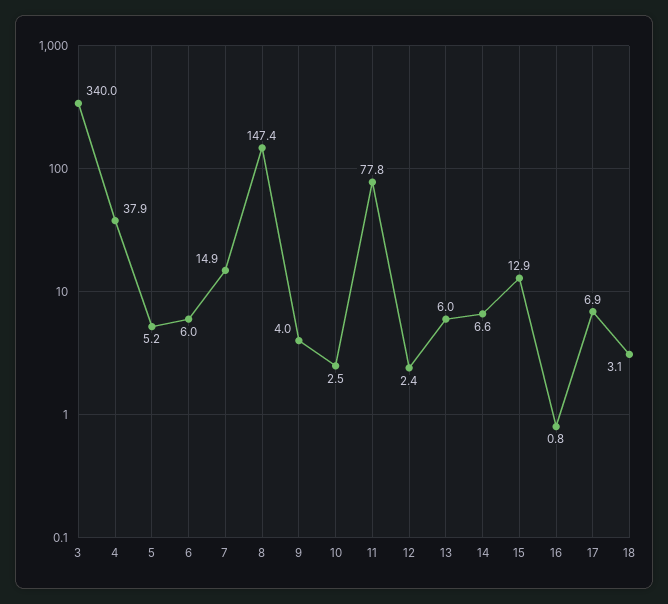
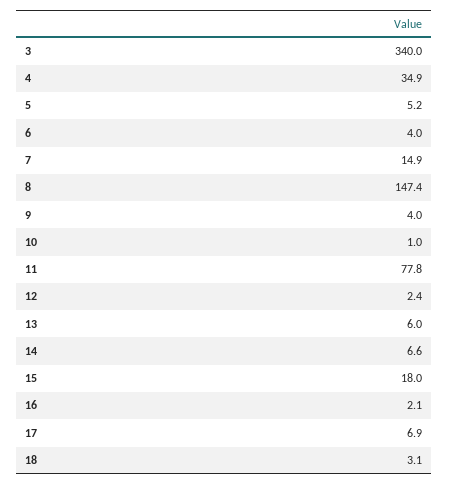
4: 37.9 -> 34.9
6: 6 -> 4
10: 2.5 -> 1
15: 12.9 -> 18
16: 0.8 -> 2.1

